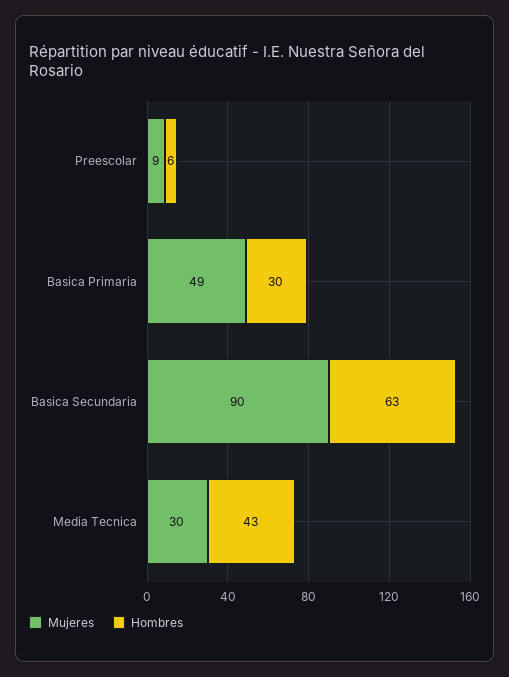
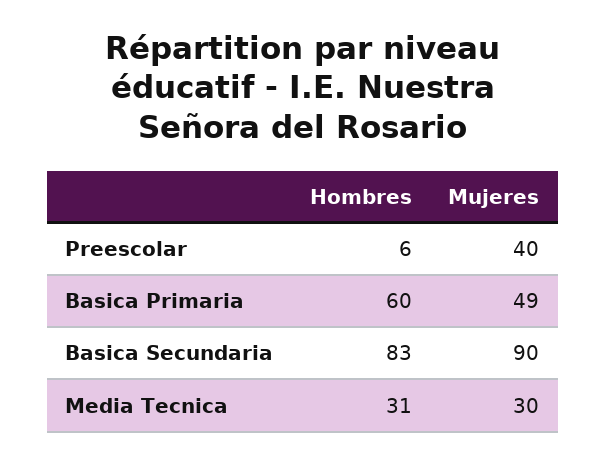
Mujeres, Preescolar: 9 -> 40
Hombres, Basica Primaria: 30 -> 60
Hombres, Basica Secundaria: 63 -> 83
Hombres, Media Tecnica: 43 -> 31

